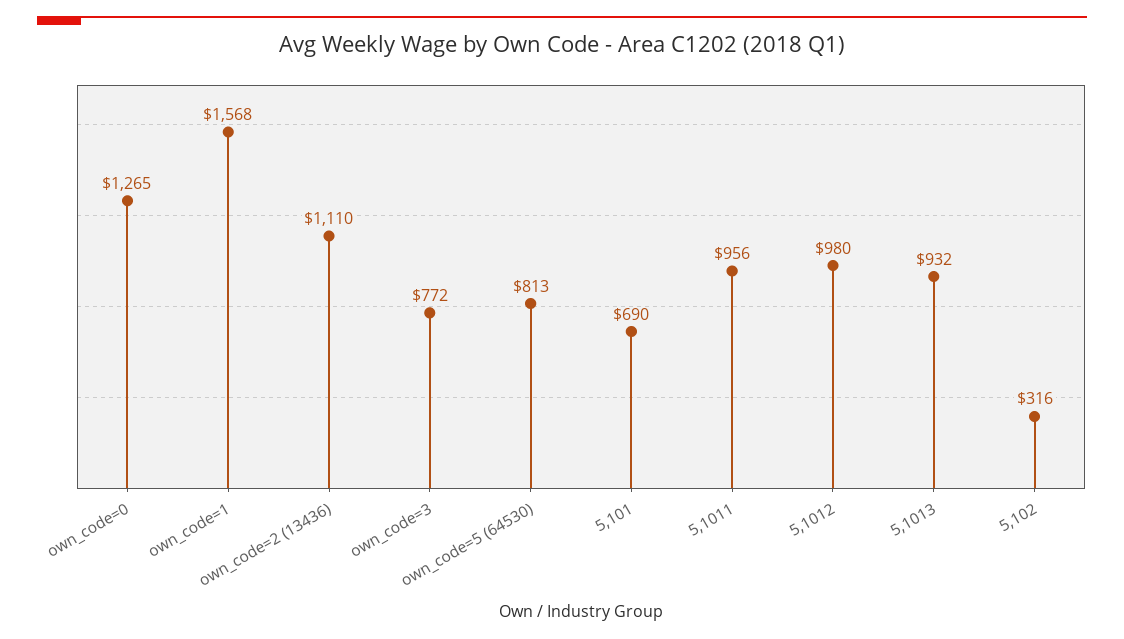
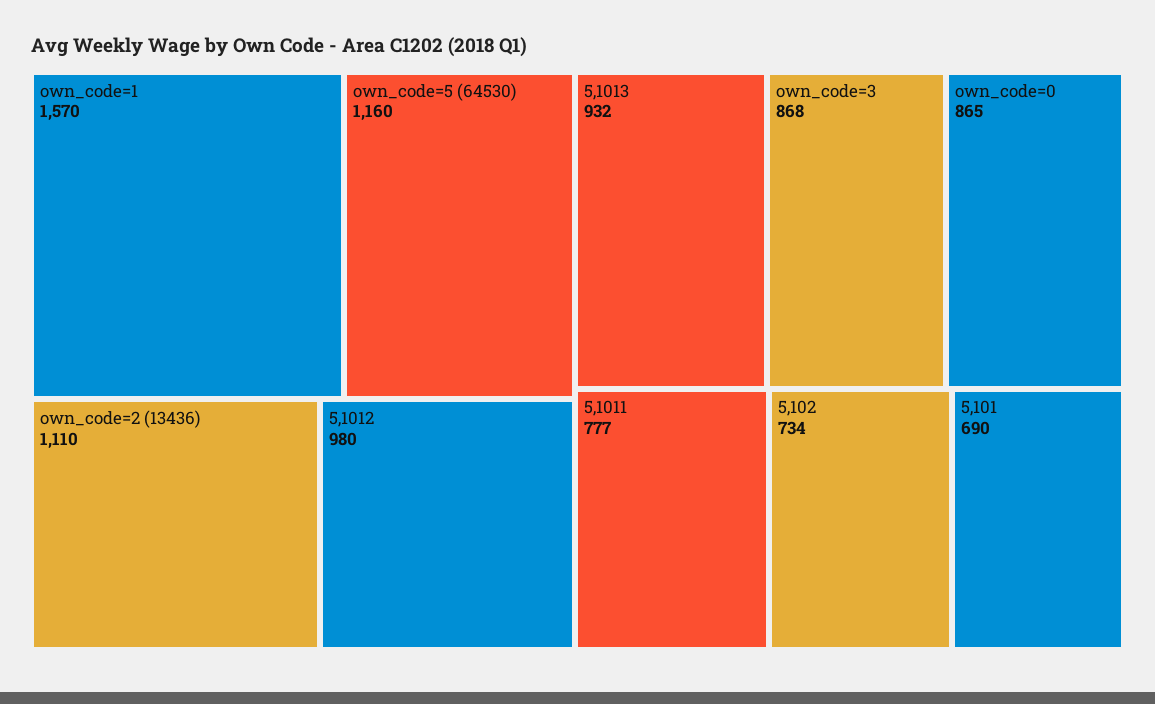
own_code=0: 1265 -> 865
own_code=1: 1568 -> 1570
own_code=3: 772 -> 868
own_code=5 (64530): 813 -> 1160
5,1011: 956 -> 777
5,102: 316 -> 734

